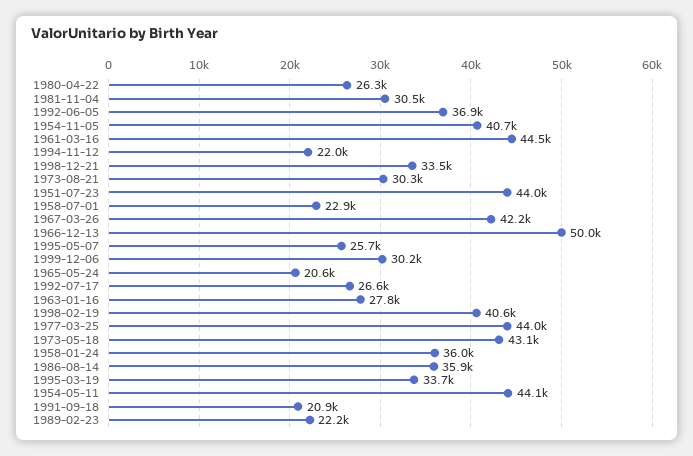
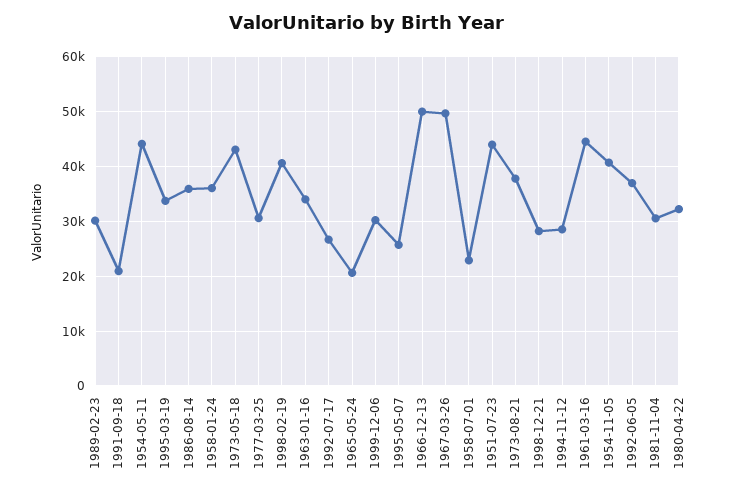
1980-04-22: 26300 -> 32000
1994-11-12: 22000 -> 28000
1998-12-21: 33500 -> 28000
1973-08-21: 30300 -> 38000
1967-03-26: 42200 -> 50000
1963-01-16: 27800 -> 34000
1977-03-25: 44000 -> 30000
1989-02-23: 22200 -> 30000

